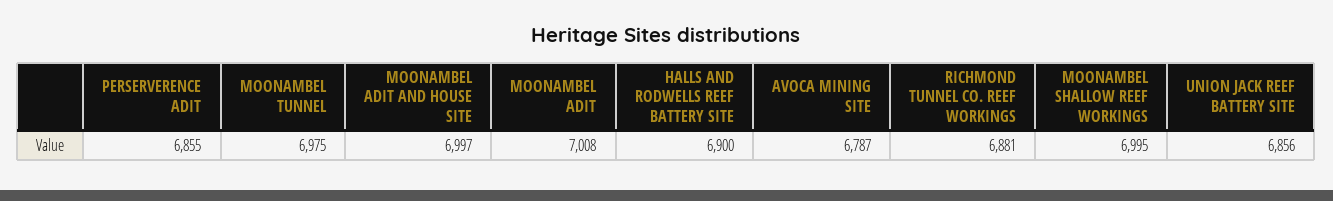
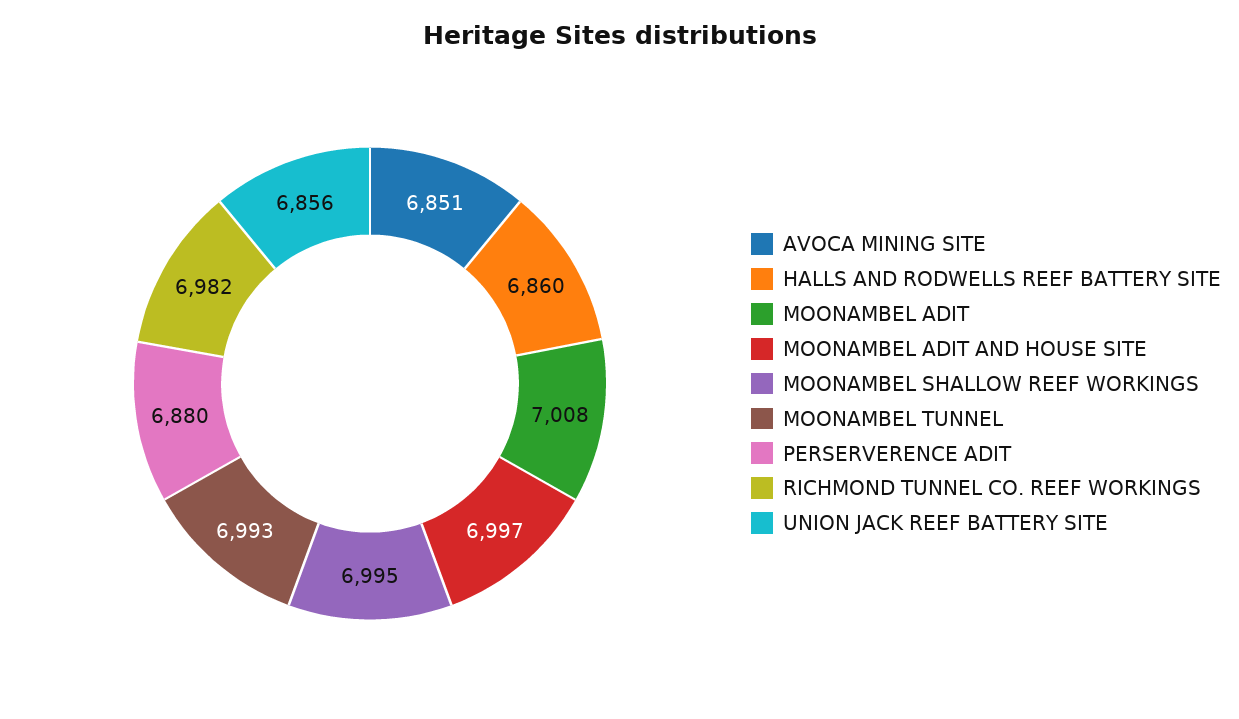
PERSERVERENCE ADIT: 6855 -> 6880
MOONAMBEL TUNNEL: 6975 -> 6993
HALLS AND RODWELLS REEF BATTERY SITE: 6900 -> 6860
AVOCA MINING SITE: 6787 -> 6851
RICHMOND TUNNEL CO. REEF WORKINGS: 6881 -> 6982

